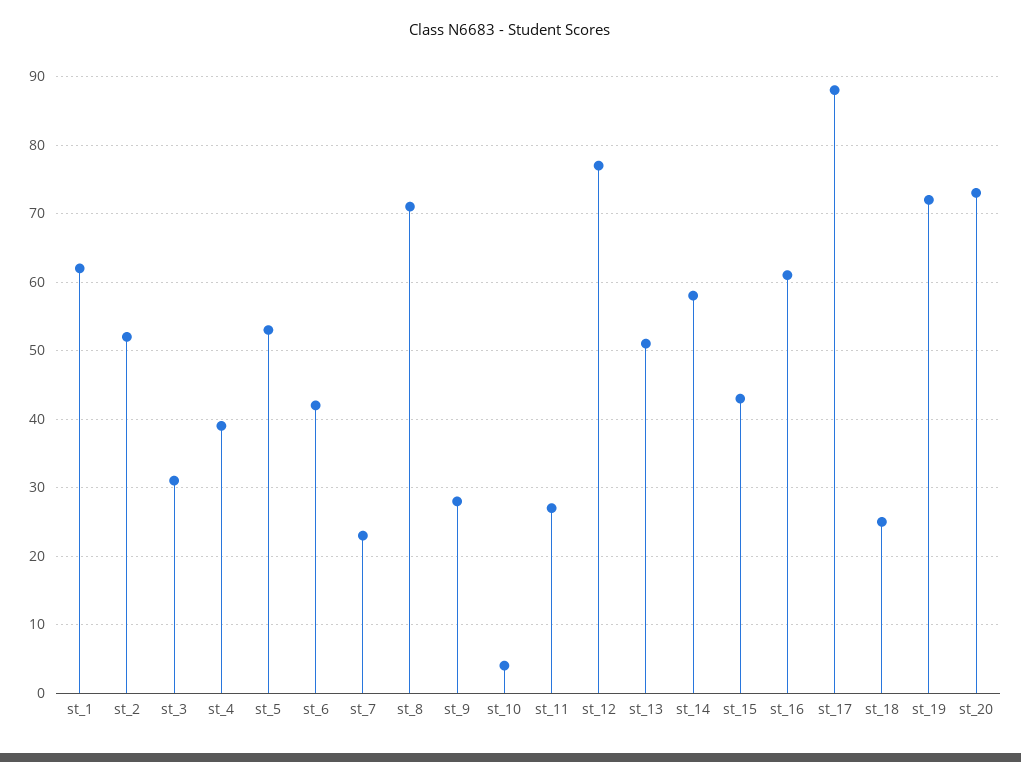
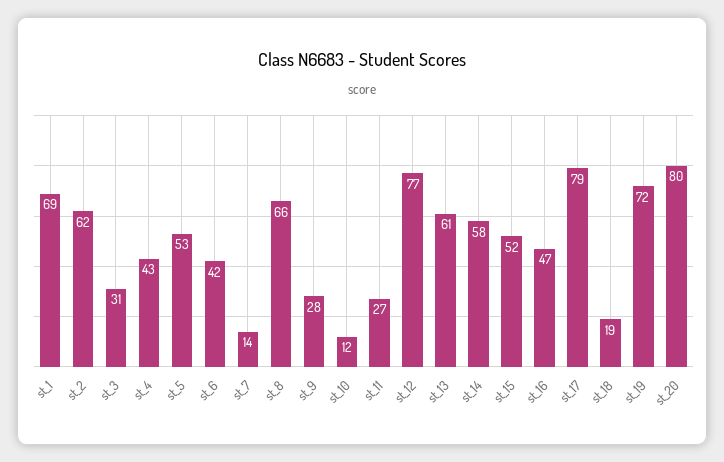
st_1: 62 -> 69
st_2: 52 -> 62
st_4: 39 -> 43
st_7: 23 -> 14
st_8: 71 -> 66
st_10: 4 -> 12
st_13: 51 -> 61
st_15: 43 -> 52
st_16: 61 -> 47
st_17: 88 -> 79
st_18: 25 -> 19
st_20: 73 -> 80

